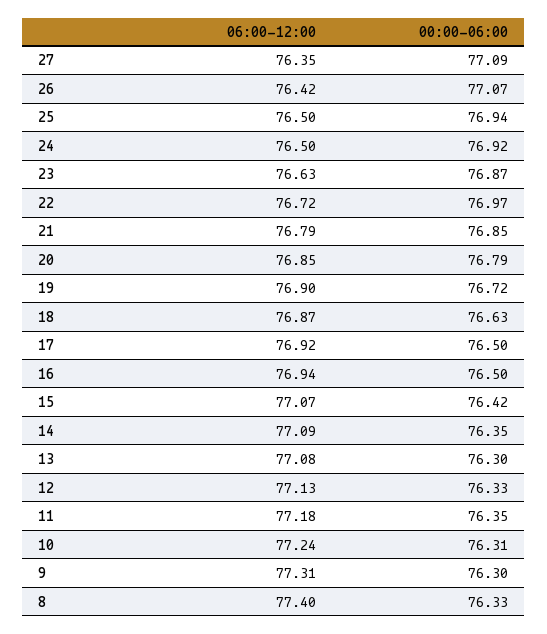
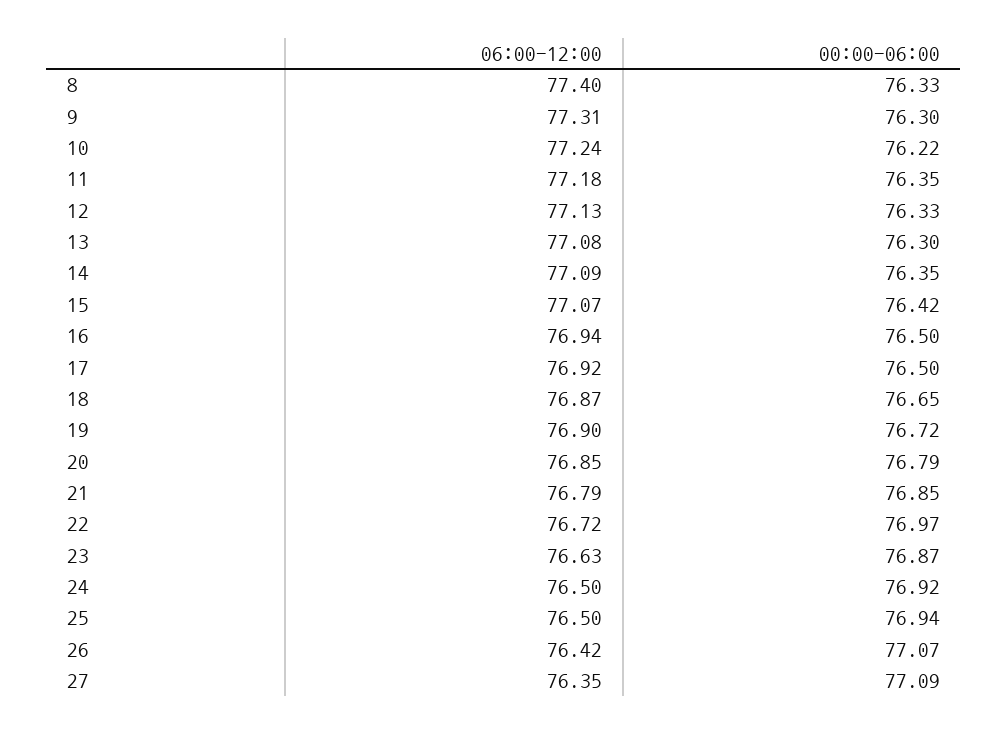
00:00-06:00, 18: 76.63 -> 76.65
00:00-06:00, 10: 76.31 -> 76.22

